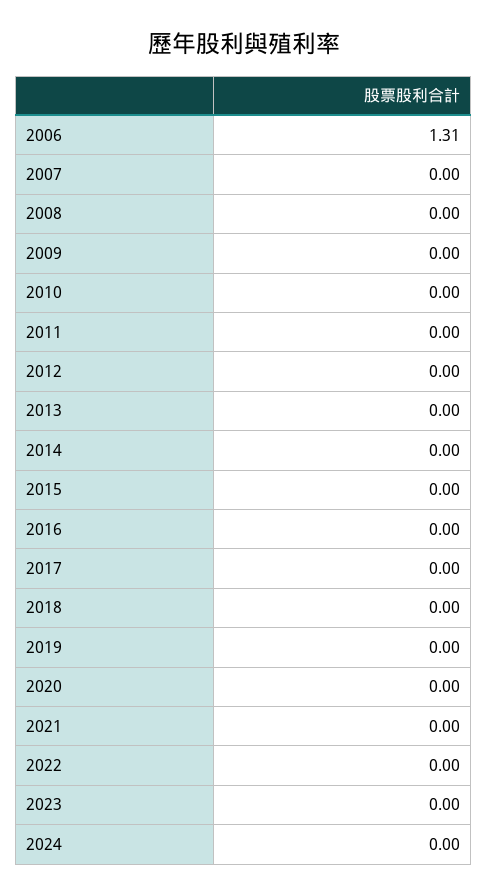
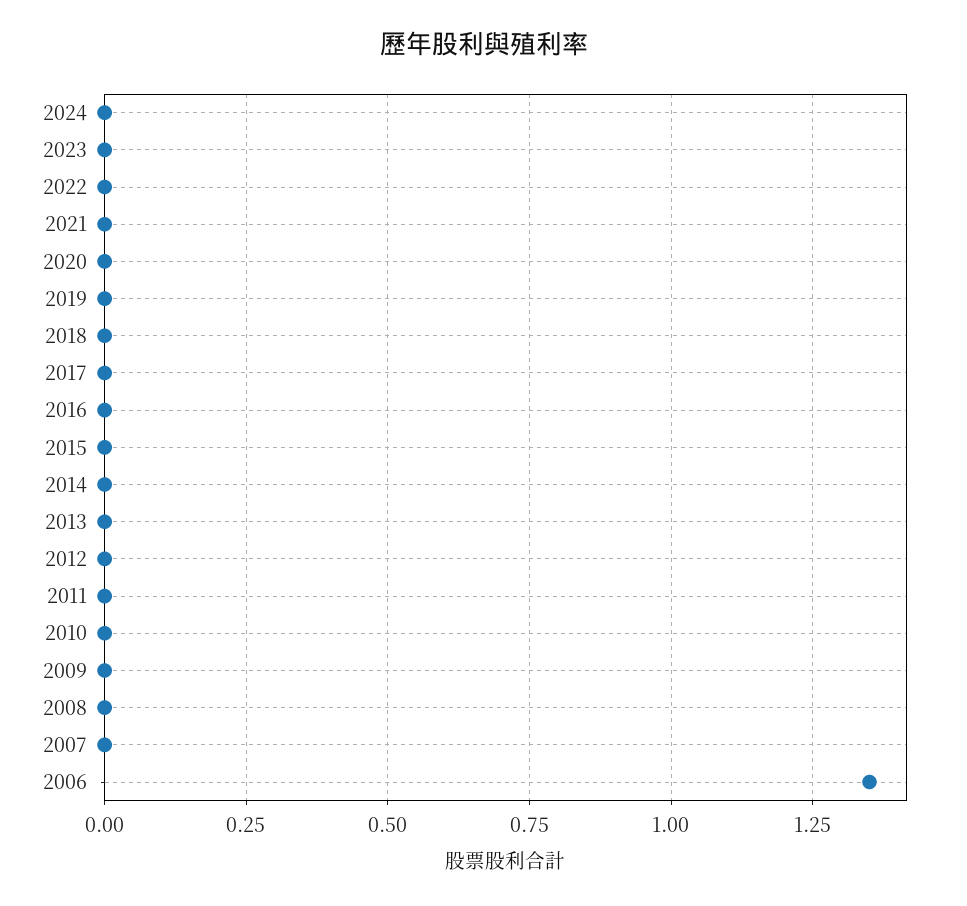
2006: 1.31 -> 1.35

